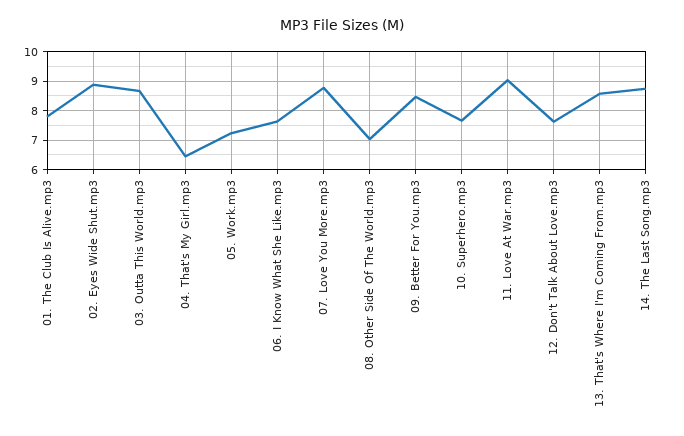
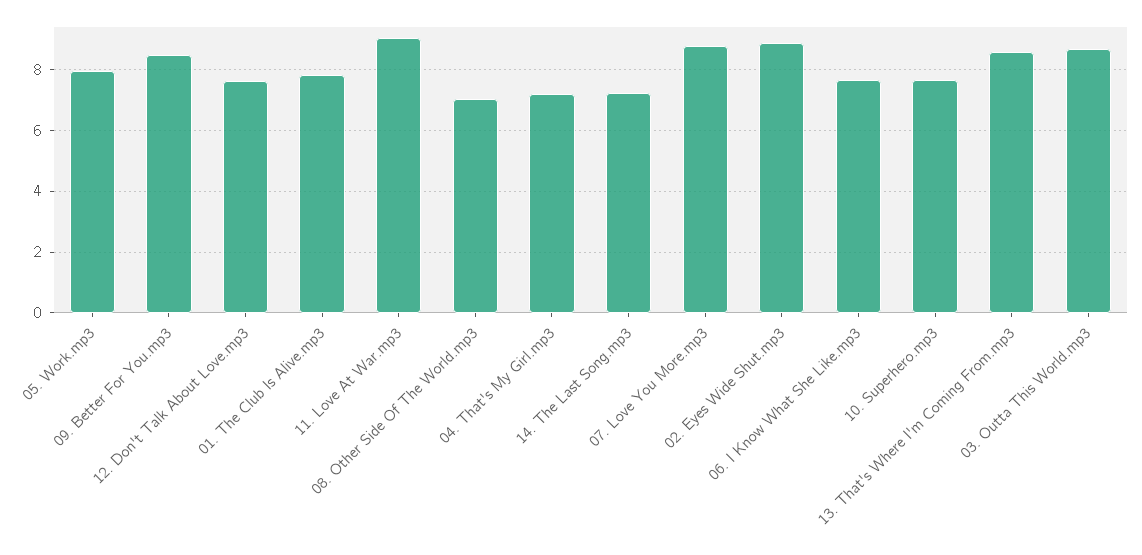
04. That's My Girl.mp3: 6.5 -> 7.2
05. Work.mp3: 7.25 -> 8
14. The Last Song.mp3: 8.75 -> 7.2

